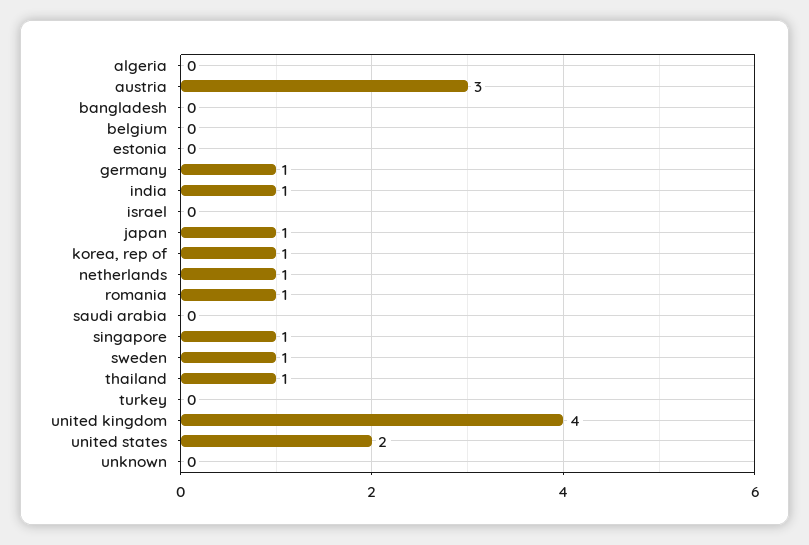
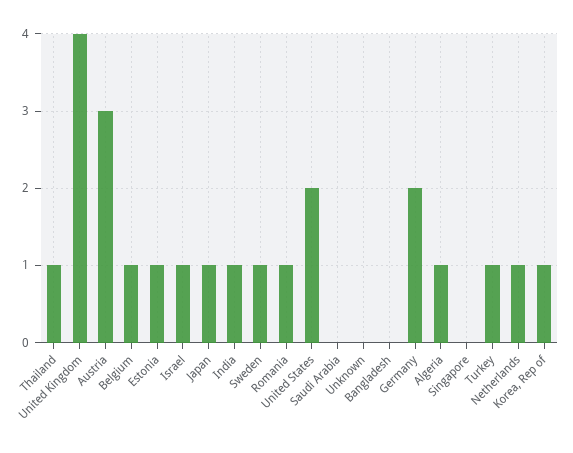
algeria: 0 -> 1
belgium: 0 -> 1
estonia: 0 -> 1
germany: 1 -> 2
israel: 0 -> 1
singapore: 1 -> 0
turkey: 0 -> 1

